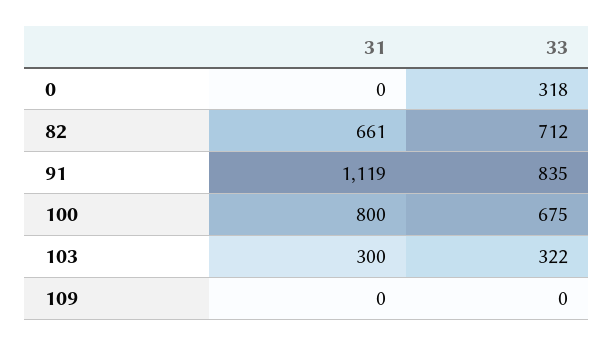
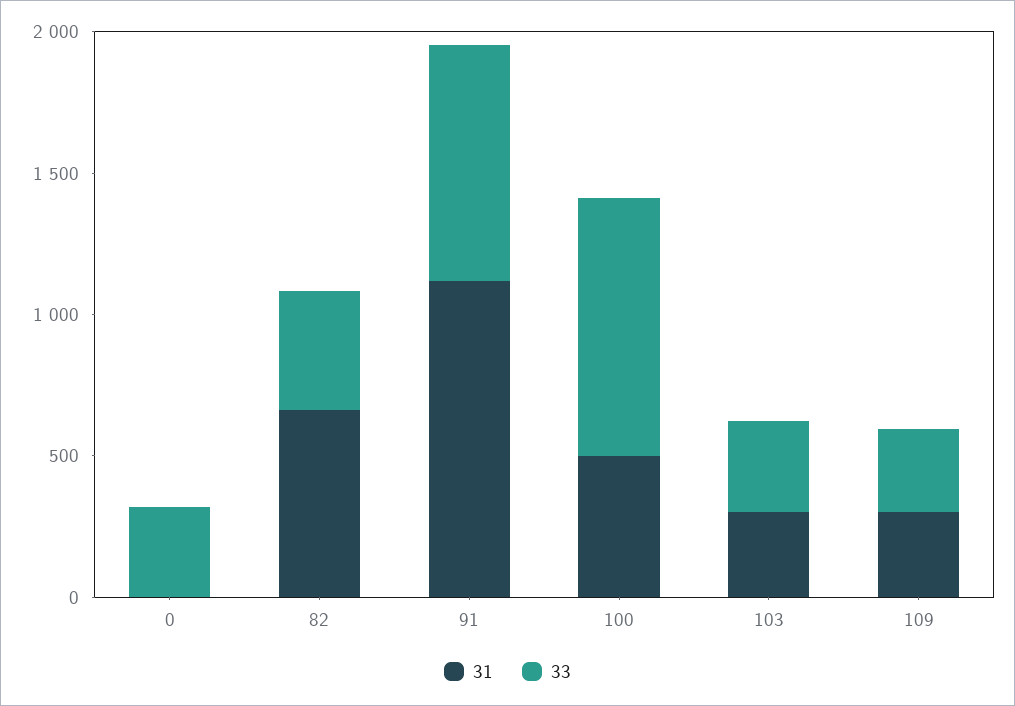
33, 82: 712 -> 400
31, 100: 800 -> 500
33, 100: 675 -> 900
31, 109: 0 -> 300
33, 109: 0 -> 300

